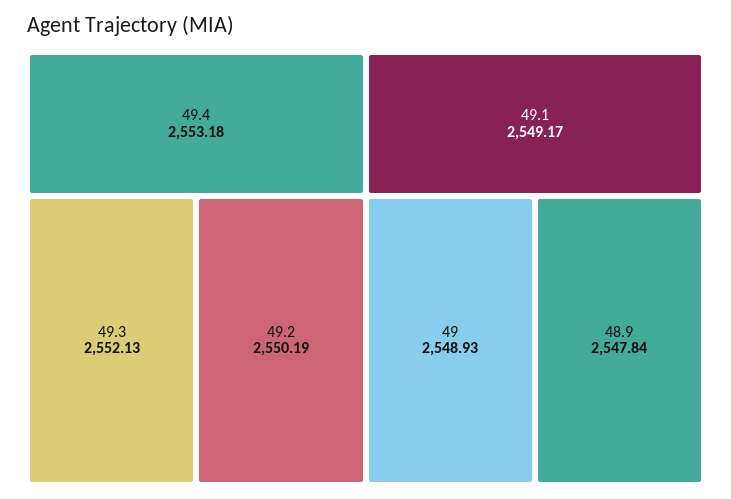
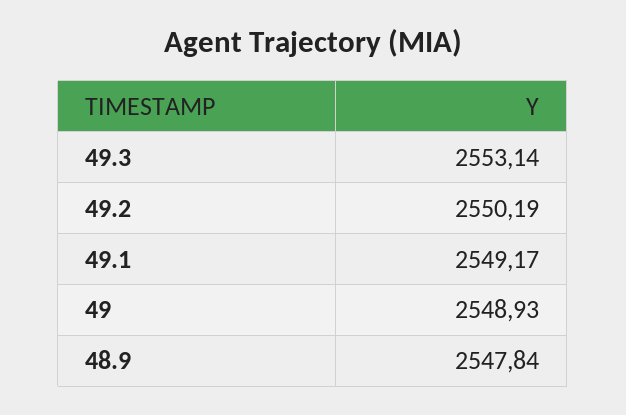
49.4: 2553.18 -> none
49.3: 2552.13 -> 2553.14

